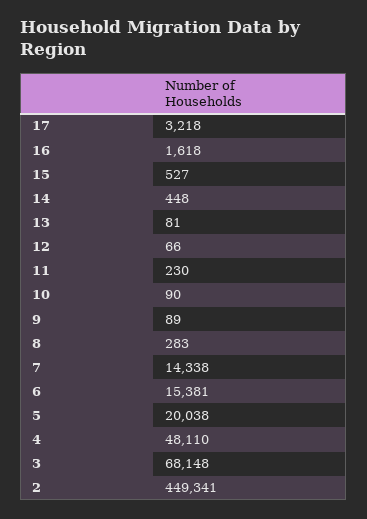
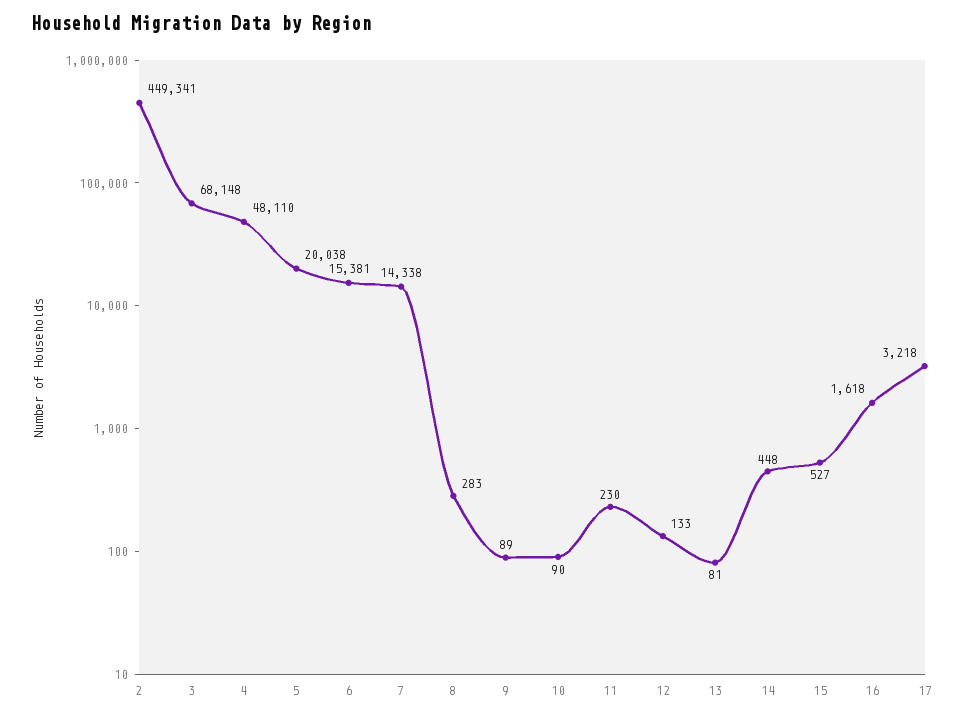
12: 66 -> 133

